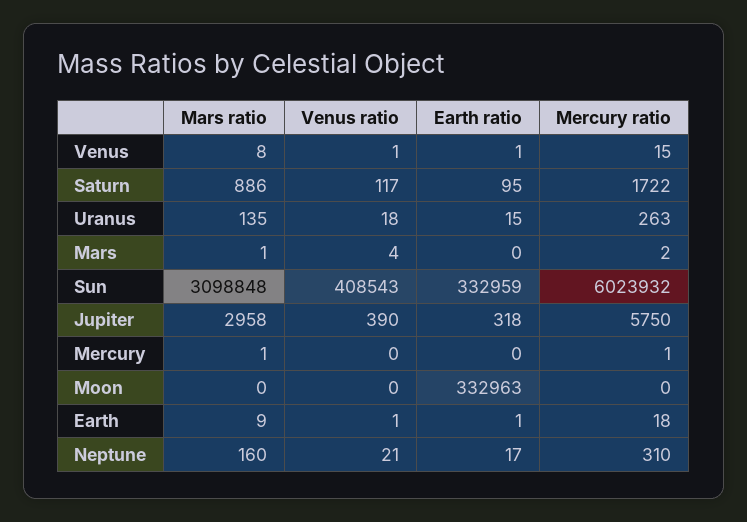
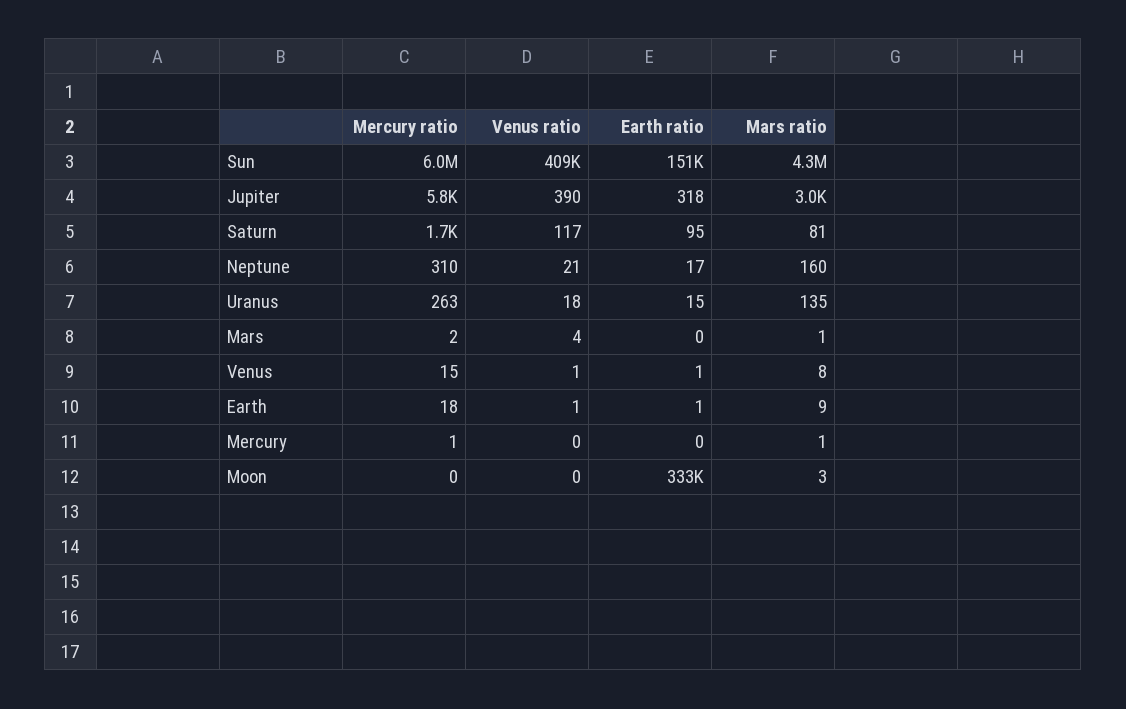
Mars ratio, Saturn: 886 -> 81
Mars ratio, Sun: 3098848 -> 4300000
Earth ratio, Sun: 332959 -> 151000
Mars ratio, Moon: 0 -> 3

